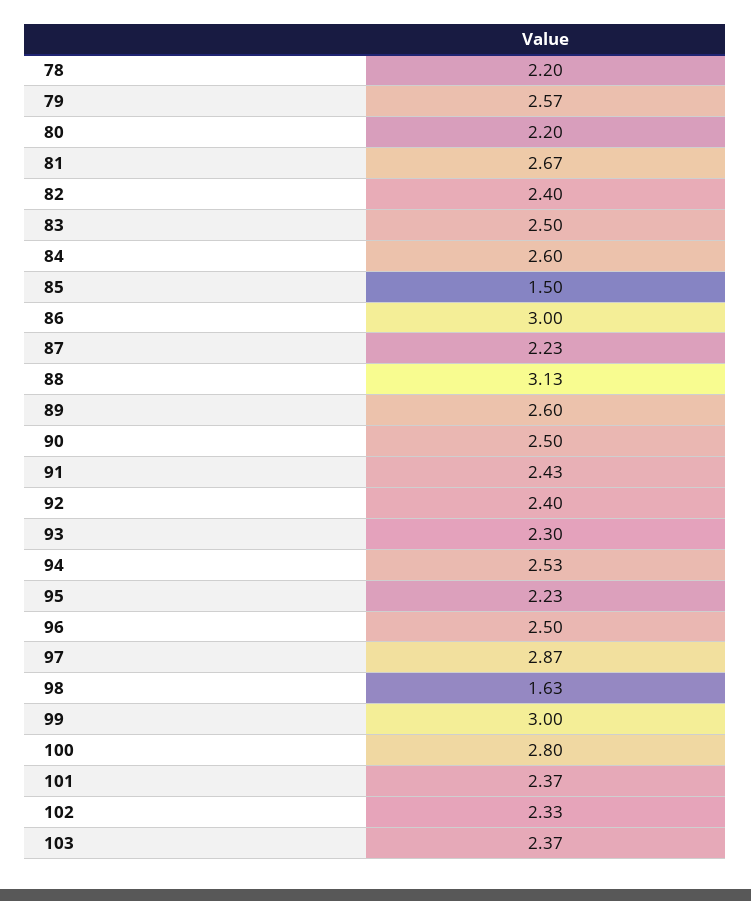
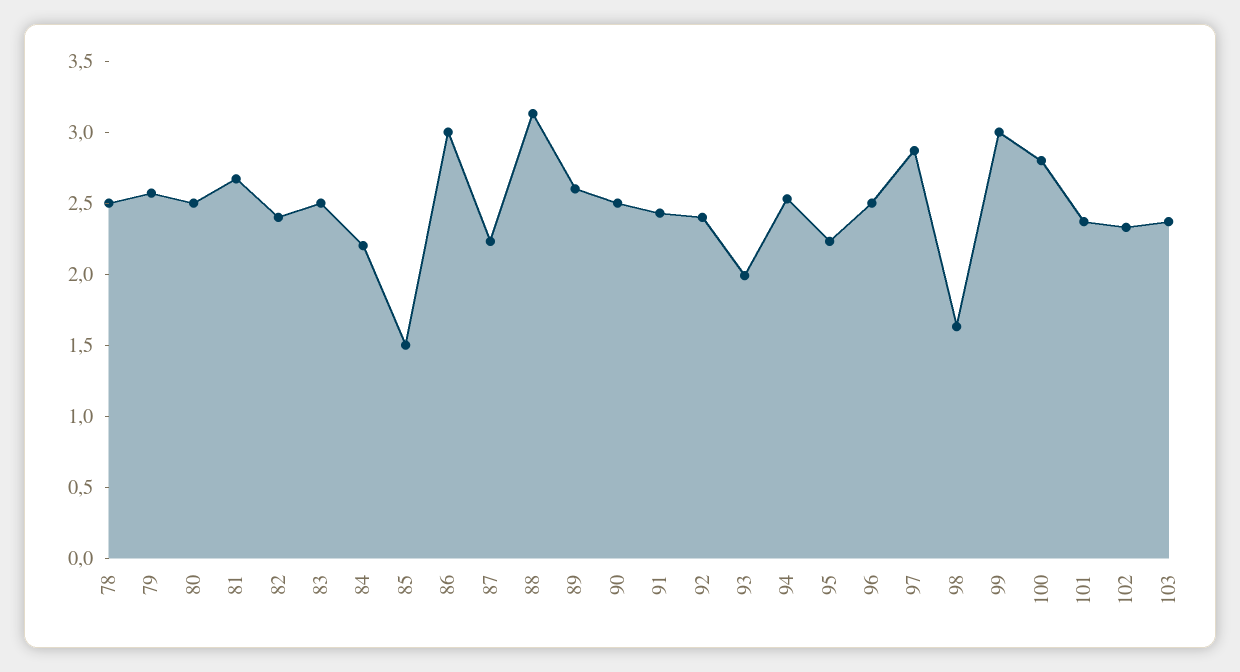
78: 2.2 -> 2.5
80: 2.2 -> 2.5
84: 2.6 -> 2.2
93: 2.3 -> 2

